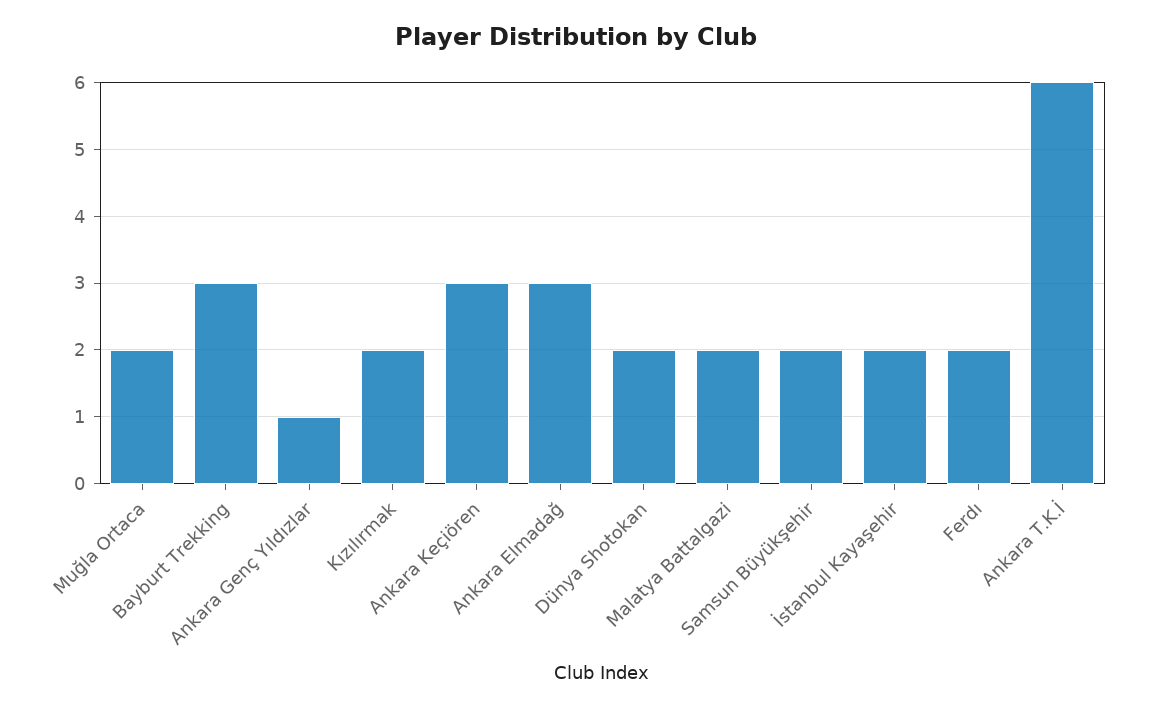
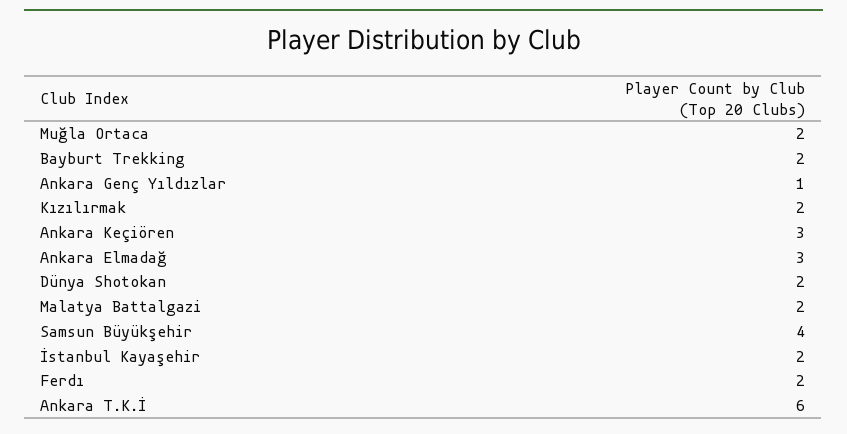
Bayburt Trekking: 3 -> 2
Samsun Büyükşehir: 2 -> 4

